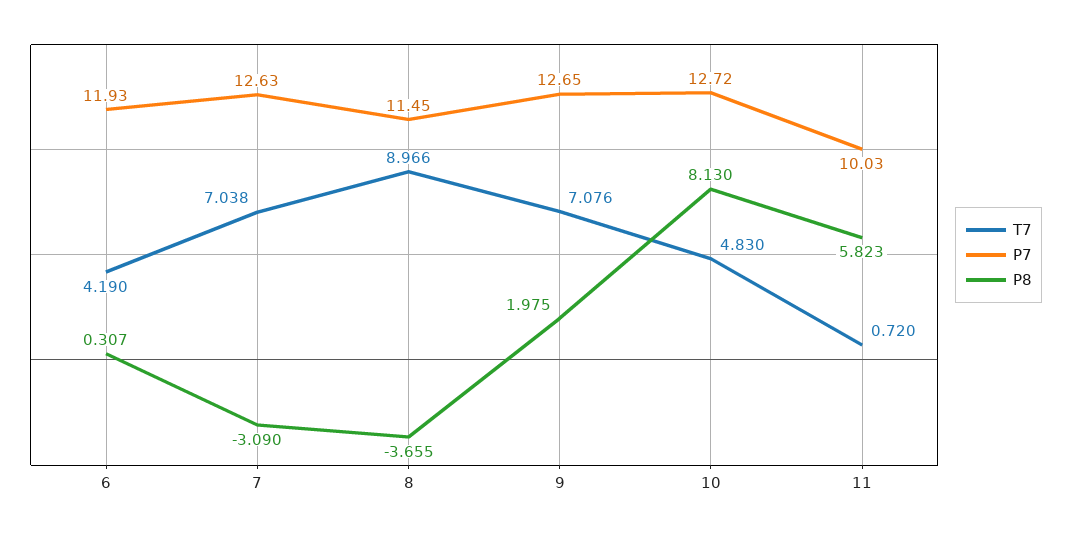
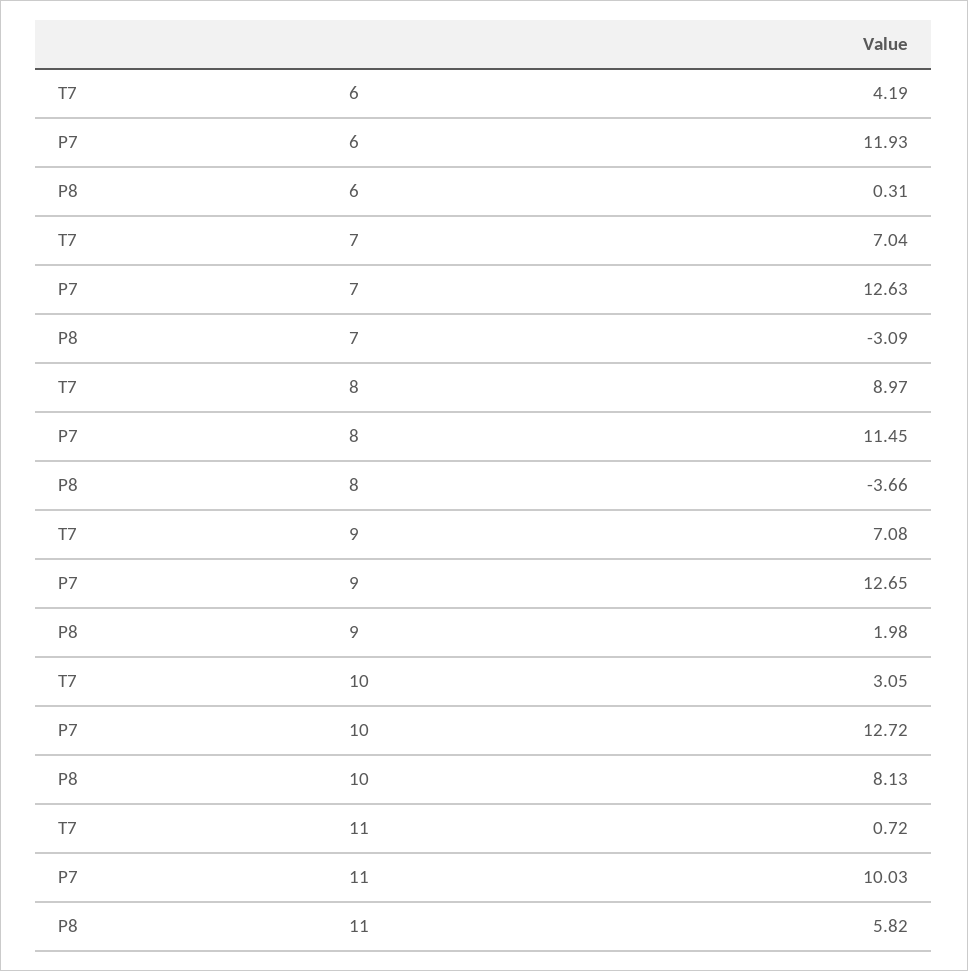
T7, 10: 4.83 -> 3.05

